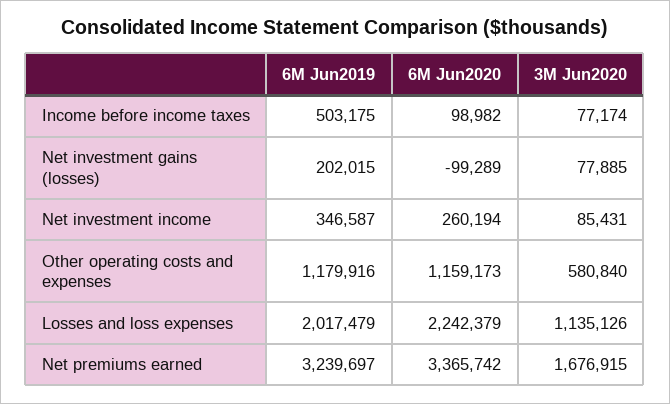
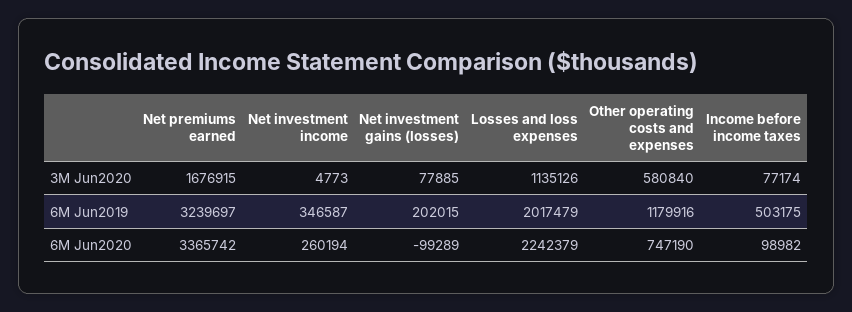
3M Jun2020, Net investment income: 85431 -> 4773
6M Jun2020, Other operating costs and expenses: 1159173 -> 747190

